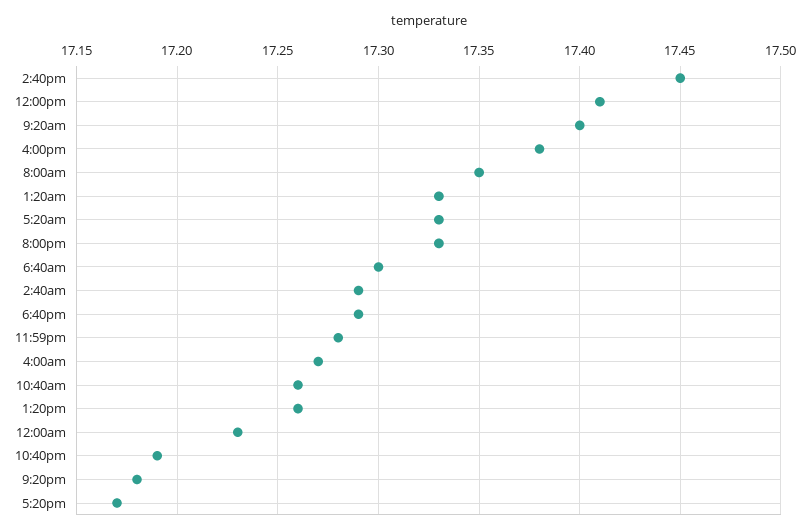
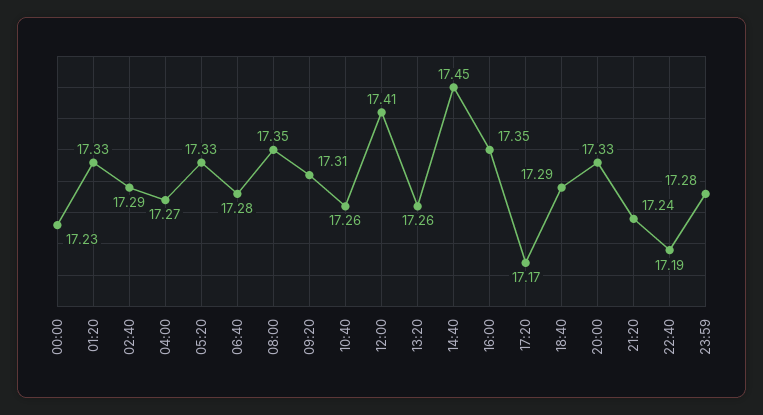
9:20am: 17.4 -> 17.31
4:00pm: 17.38 -> 17.35
6:40am: 17.3 -> 17.28
9:20pm: 17.18 -> 17.24

